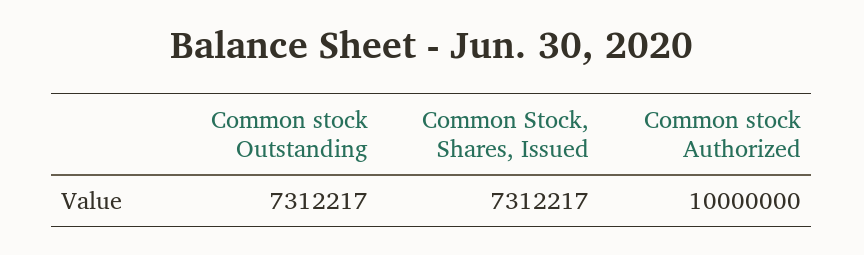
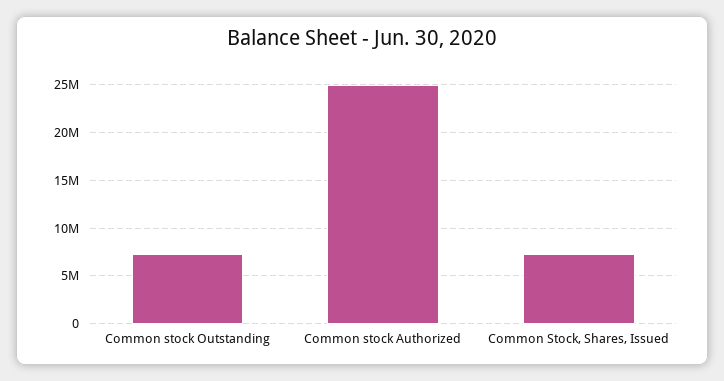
Common stock Authorized: 10000000 -> 25000000

